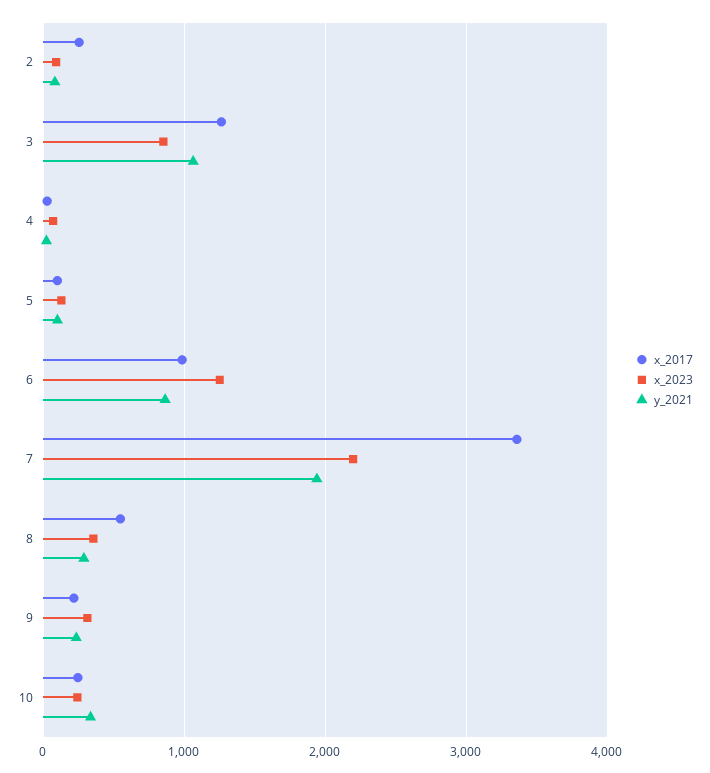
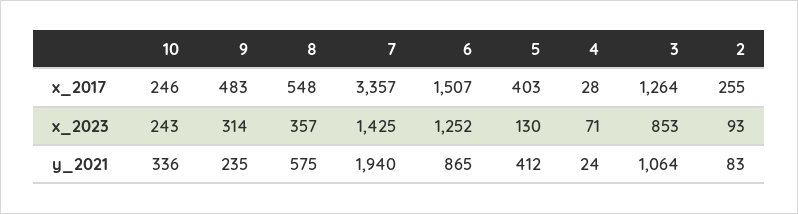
x_2017, 5: 100 -> 403
y_2021, 5: 100 -> 412
x_2017, 6: 1000 -> 1507
x_2023, 7: 2200 -> 1425
y_2021, 8: 300 -> 575
x_2017, 9: 200 -> 483

